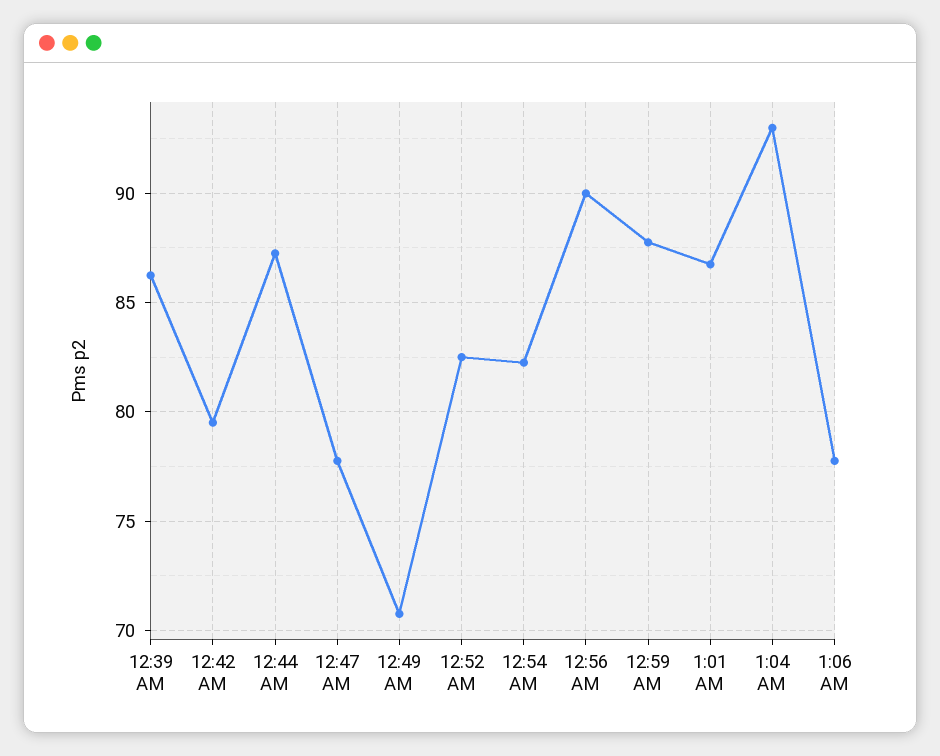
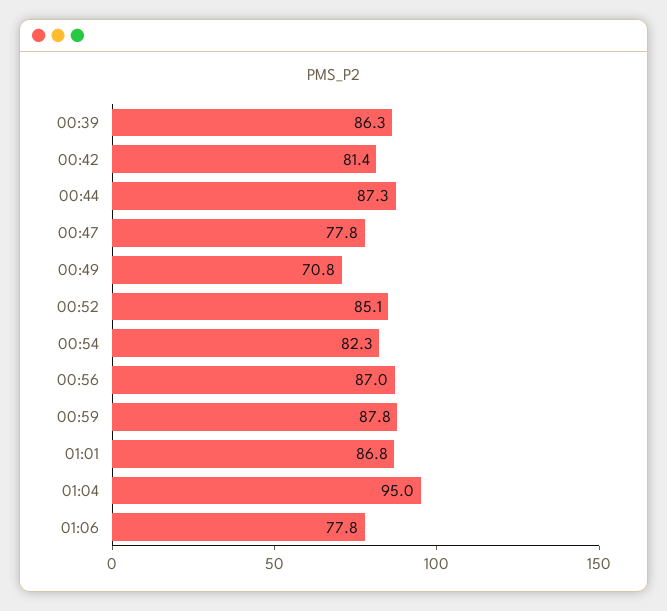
12:42 AM: 79.5 -> 81.4
12:52 AM: 82.5 -> 85.1
12:56 AM: 90 -> 87
1:04 AM: 93 -> 95

